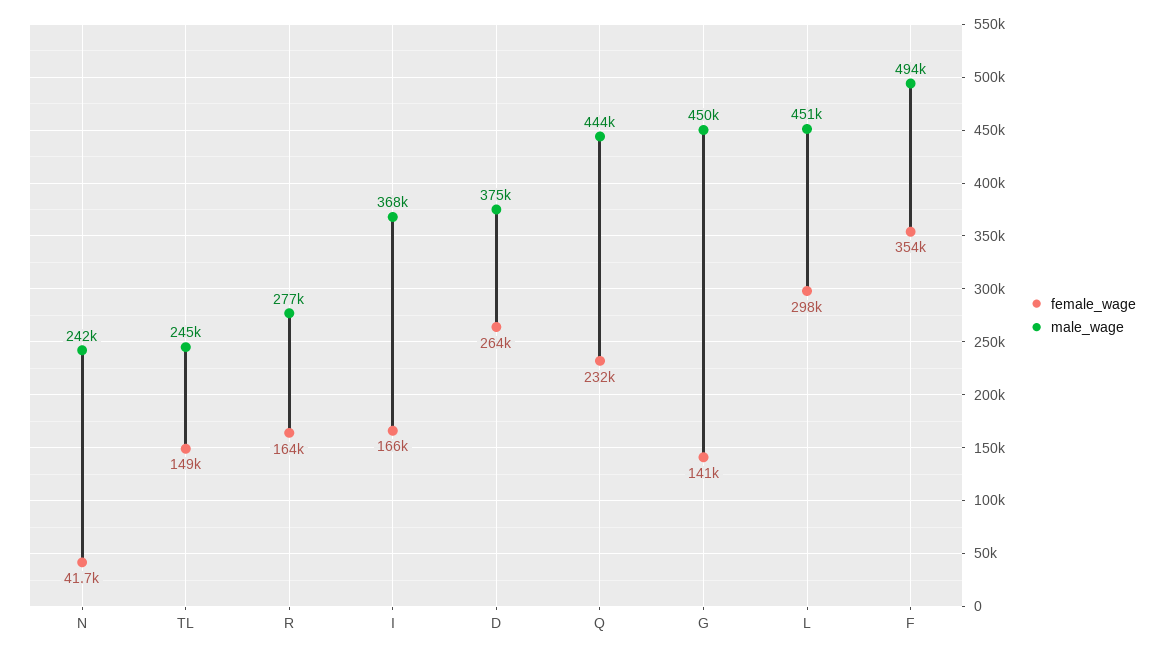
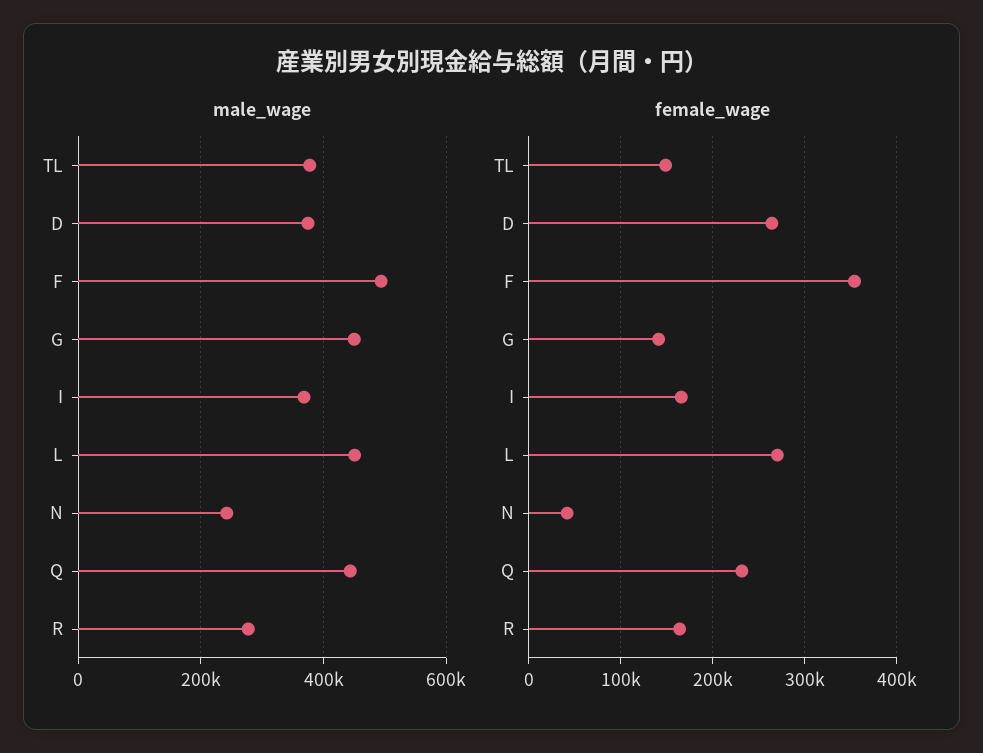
male_wage, TL: 245000 -> 380000
female_wage, L: 298000 -> 270000

